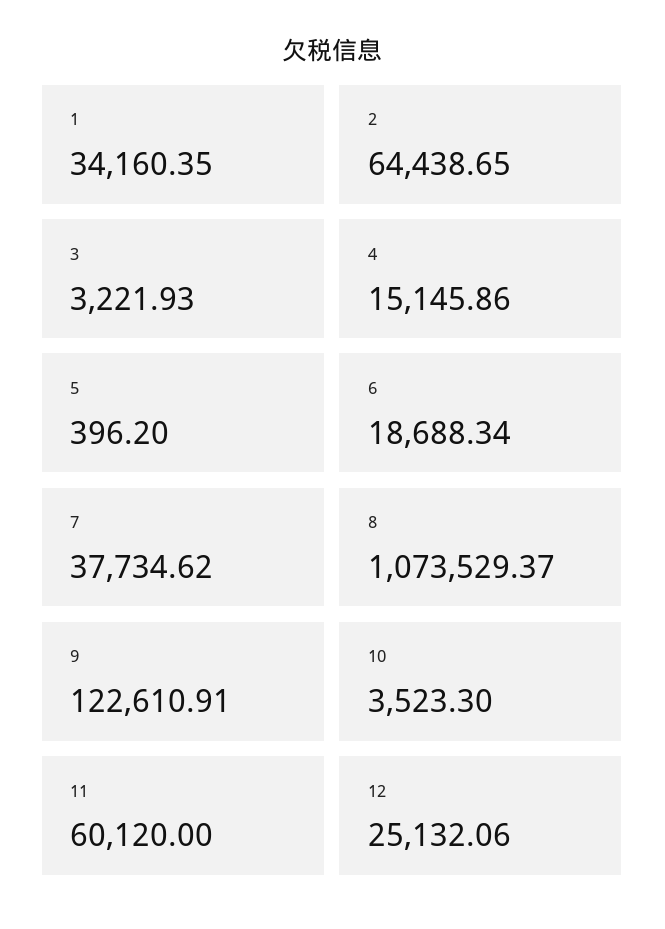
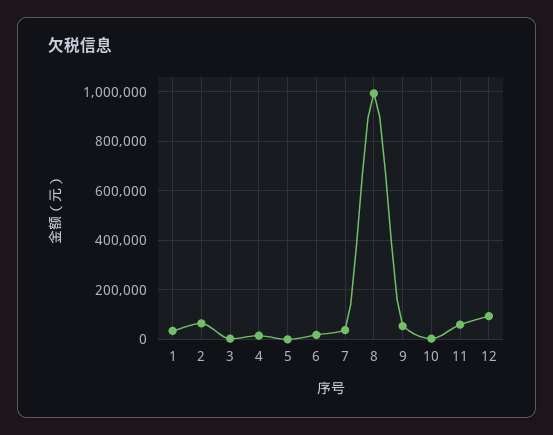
8: 1073529.37 -> 1000000
9: 122610.91 -> 50000
12: 25132.06 -> 100000

